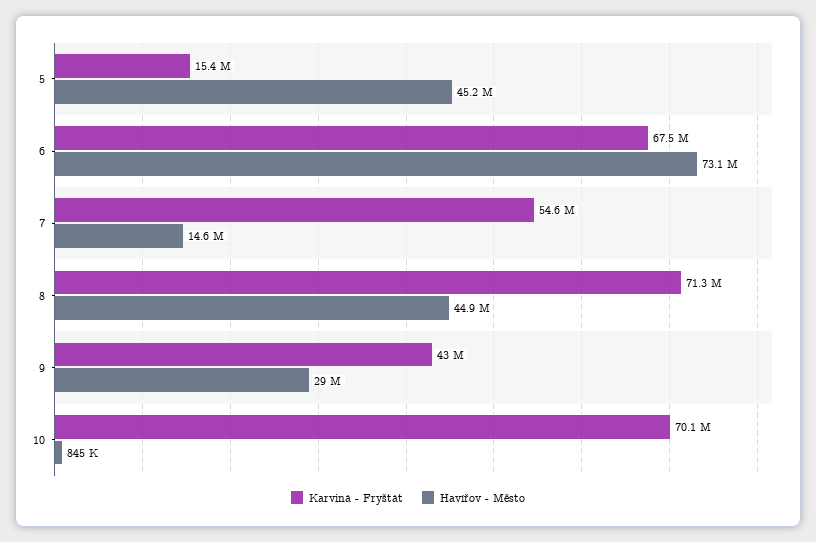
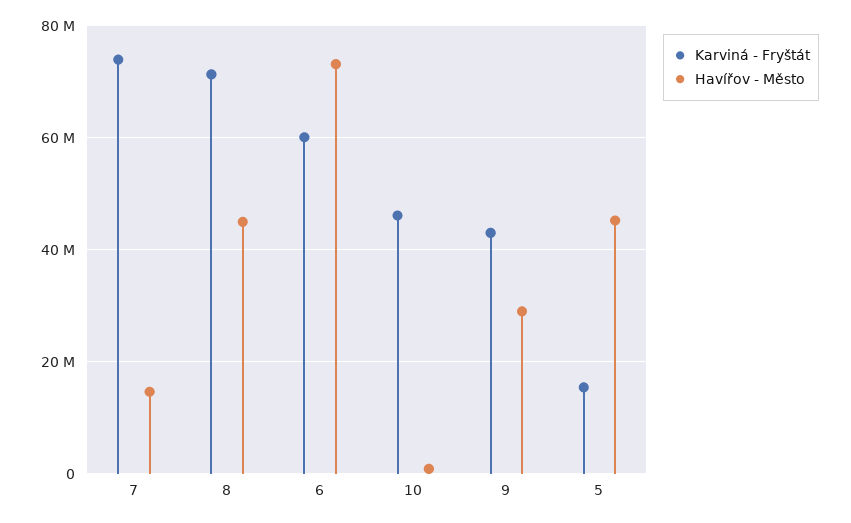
Karviná - Fryštát, 6: 67500000 -> 60000000
Karviná - Fryštát, 7: 54600000 -> 74000000
Karviná - Fryštát, 10: 70100000 -> 46000000

